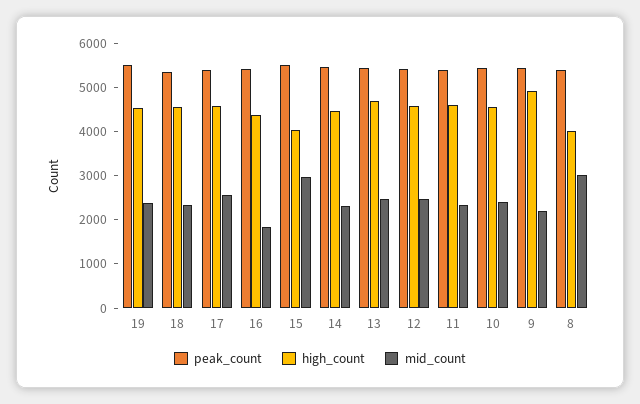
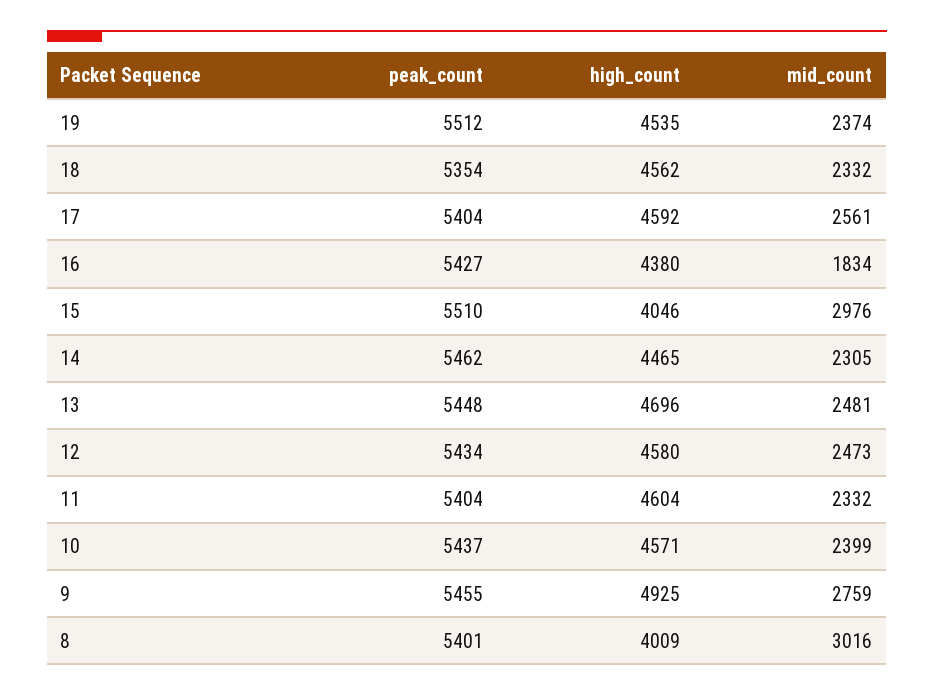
mid_count, 9: 2200 -> 2759

